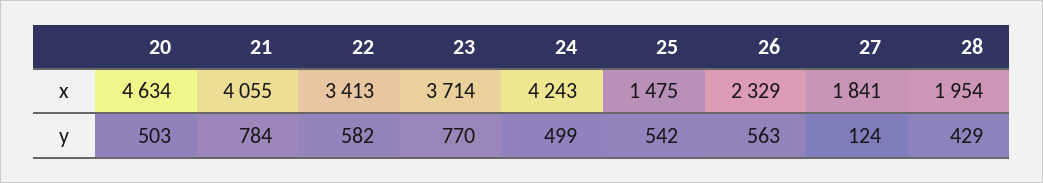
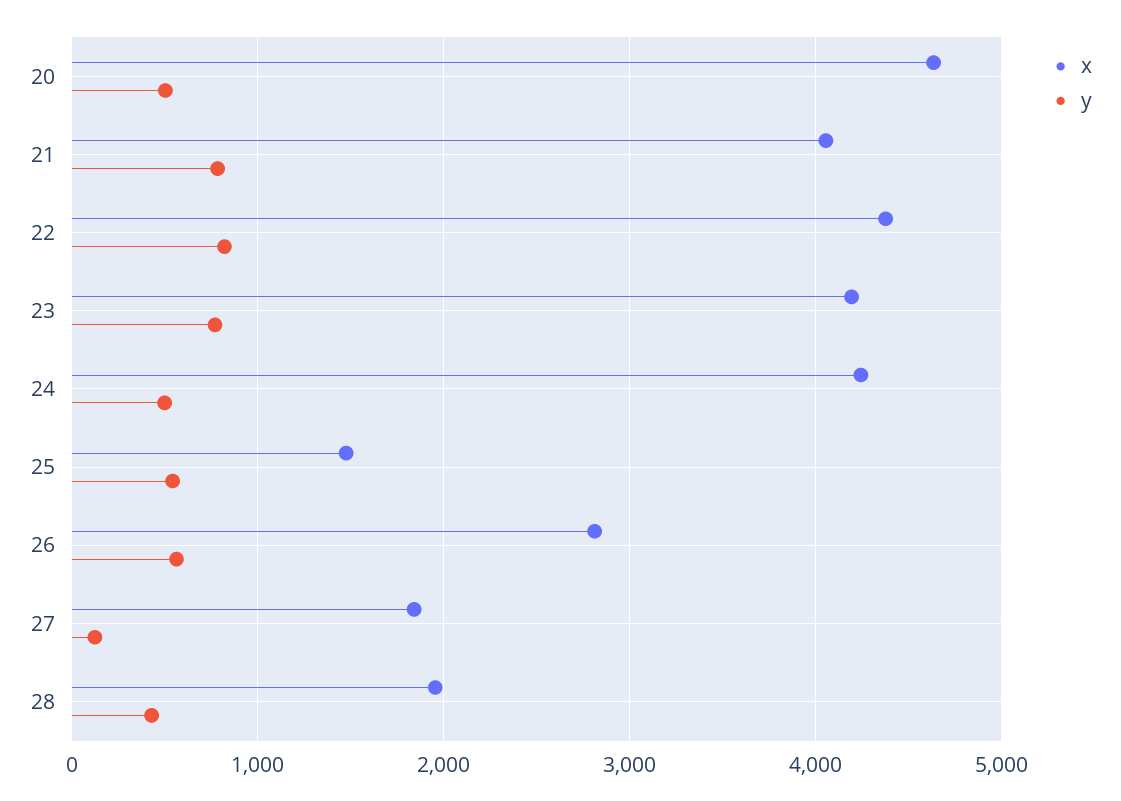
x, 22: 3413 -> 4400
x, 23: 3714 -> 4200
x, 26: 2329 -> 2800
y, 22: 582 -> 800

